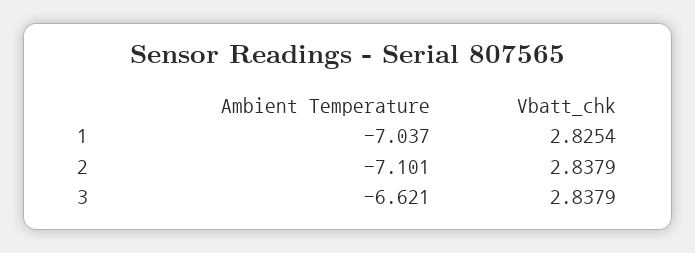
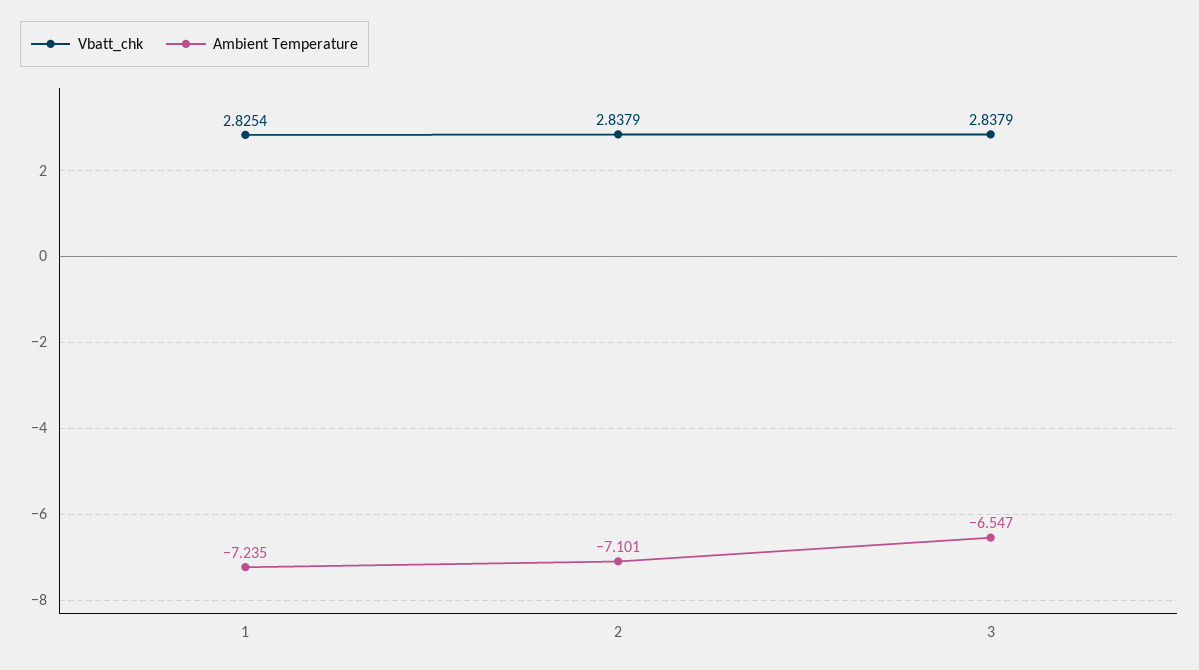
Ambient Temperature, 1: -7.037 -> -7.235
Ambient Temperature, 3: -6.621 -> -6.547

